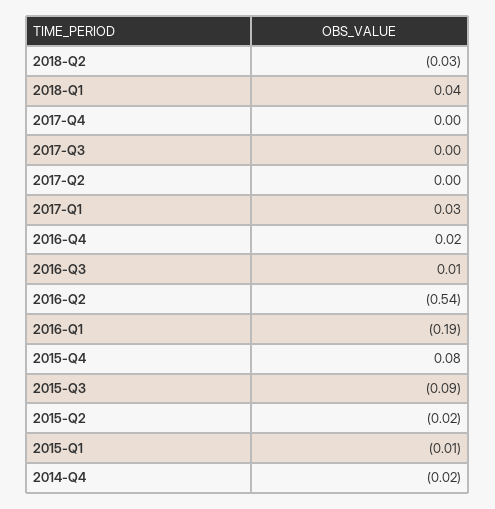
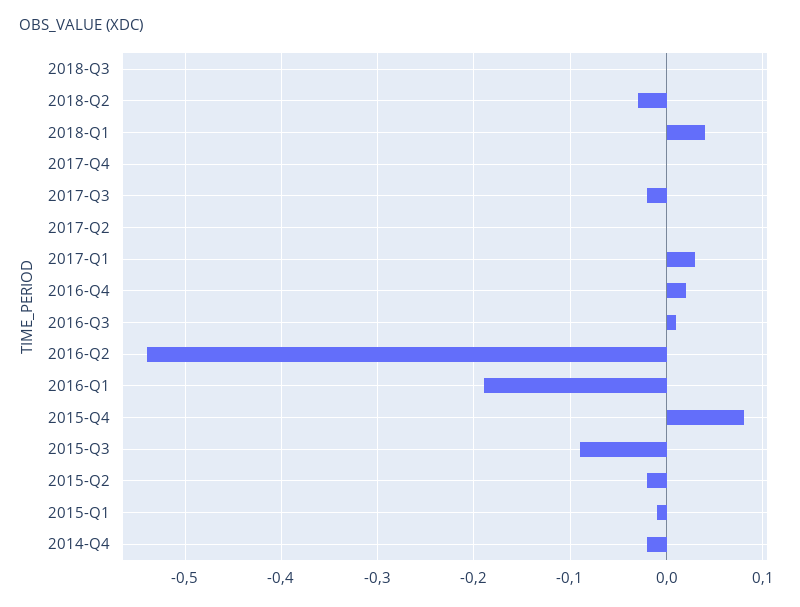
2017-Q3: 0 -> -0.02
2018-Q3: none -> 0

